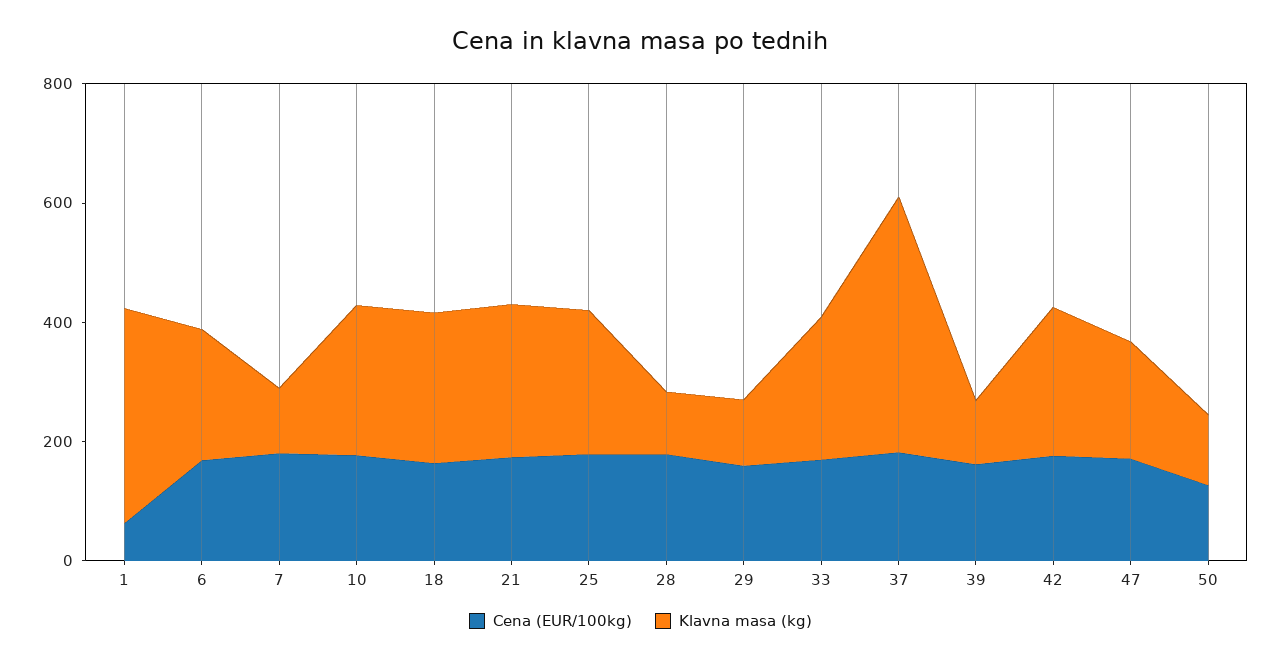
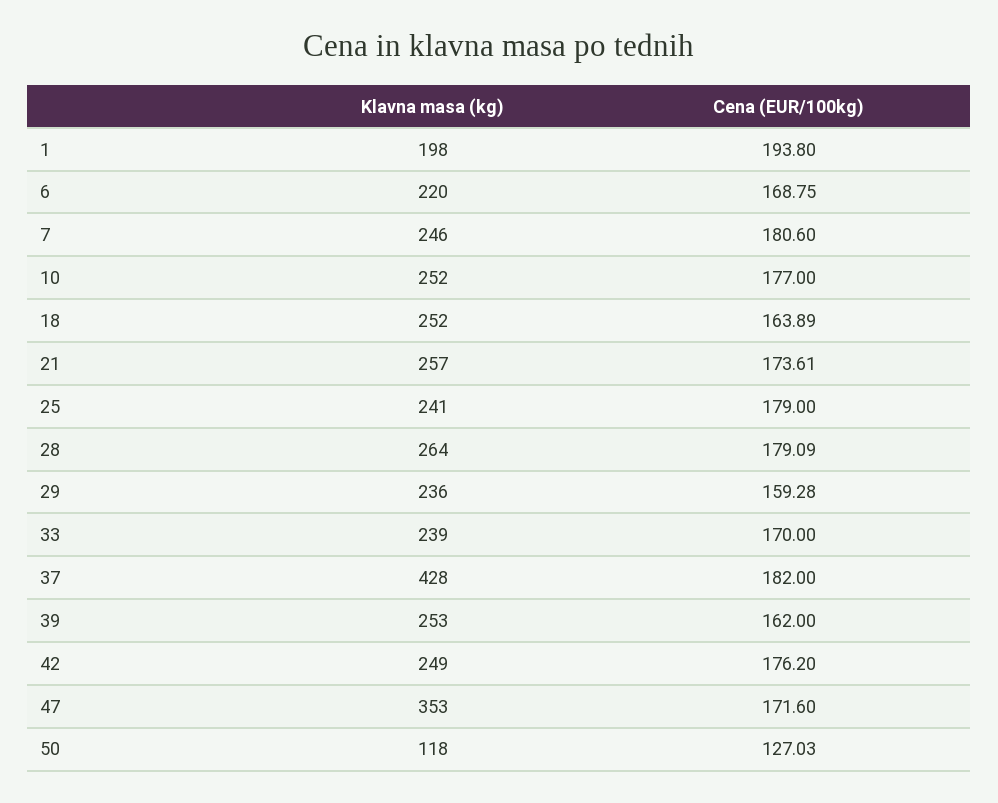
Cena (EUR/100kg), 1: 50 -> 193.8
Klavna masa (kg), 1: 350 -> 198
Klavna masa (kg), 7: 100 -> 246
Klavna masa (kg), 28: 100 -> 264
Klavna masa (kg), 29: 100 -> 236
Klavna masa (kg), 39: 100 -> 253
Klavna masa (kg), 47: 200 -> 353

